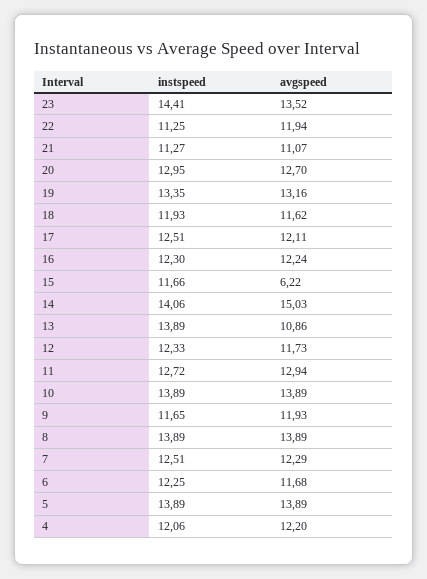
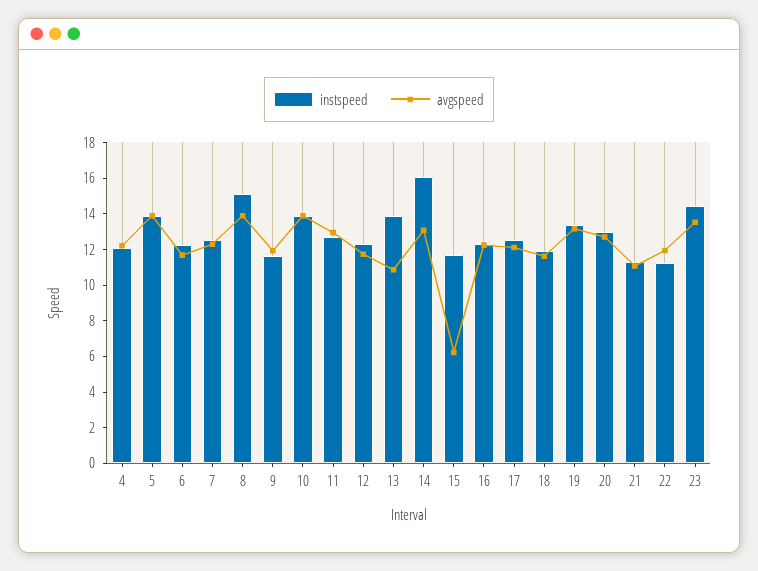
instspeed, 14: 14.06 -> 16
avgspeed, 14: 15.03 -> 13
instspeed, 8: 13.89 -> 15

